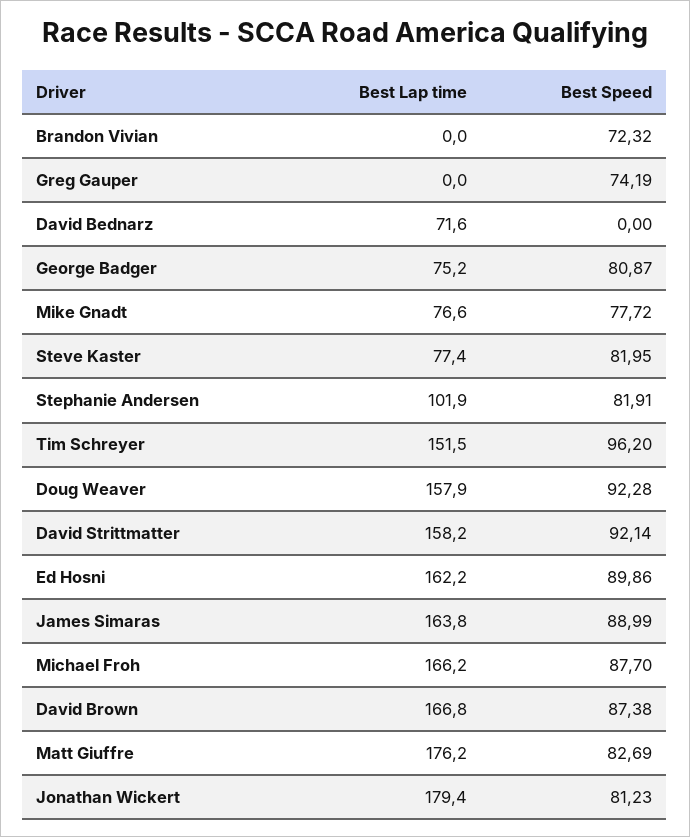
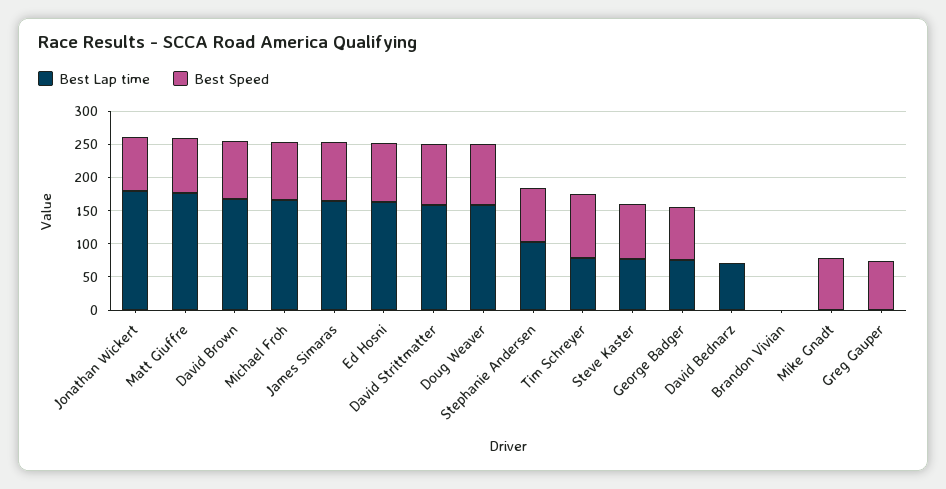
Best Speed, Brandon Vivian: 72.32 -> 0
Best Lap time, Mike Gnadt: 76.6 -> 0
Best Lap time, Tim Schreyer: 151.5 -> 75

